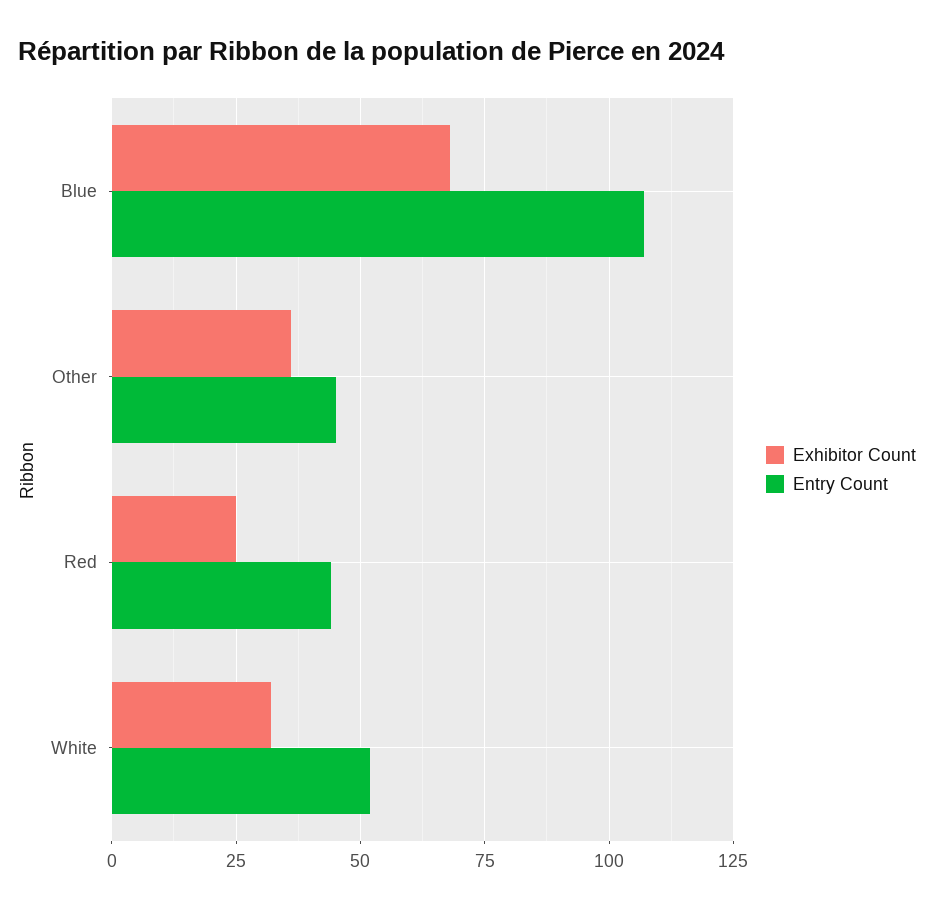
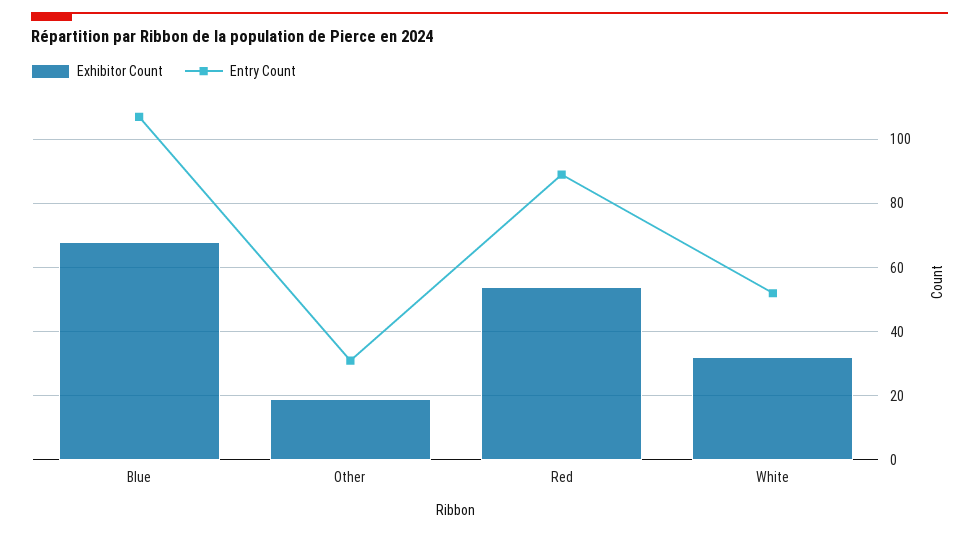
Exhibitor Count, Other: 35 -> 20
Entry Count, Other: 45 -> 30
Exhibitor Count, Red: 25 -> 55
Entry Count, Red: 45 -> 90

